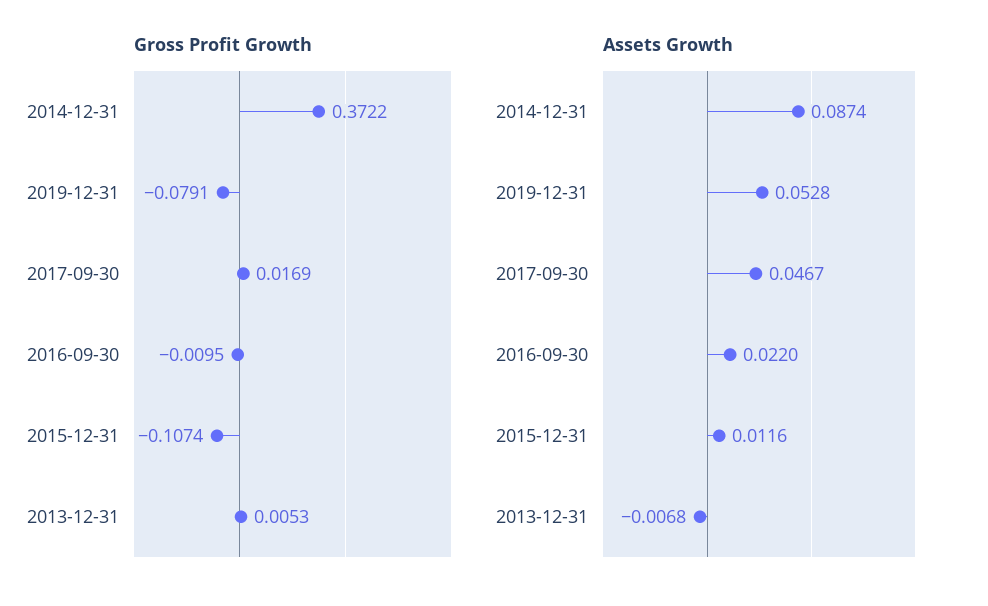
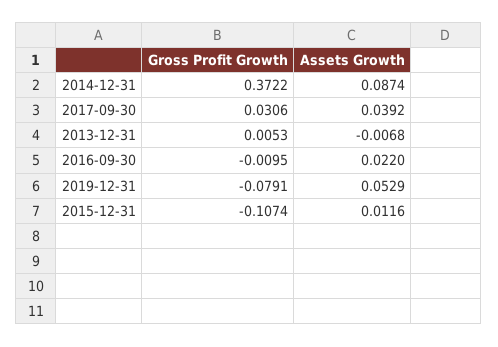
Gross Profit Growth, 2017-09-30: 0.0169 -> 0.0306
Assets Growth, 2019-12-31: 0.0528 -> 0.0529
Assets Growth, 2017-09-30: 0.0467 -> 0.0392

